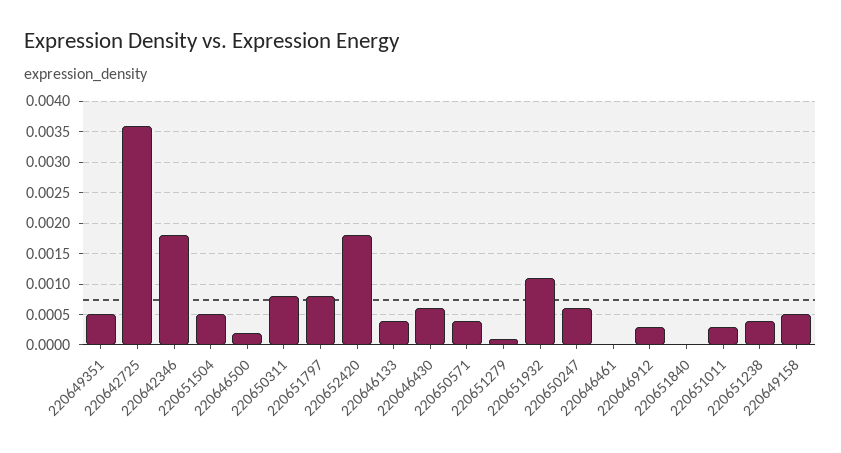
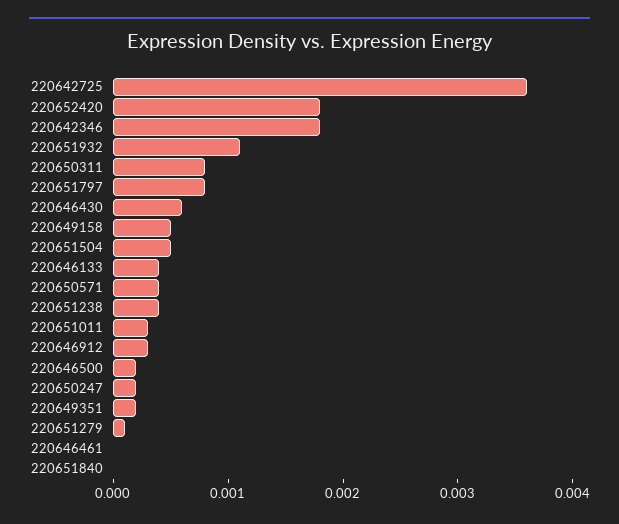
220649351: 0.0005 -> 0.0002
220650247: 0.0006 -> 0.0002

